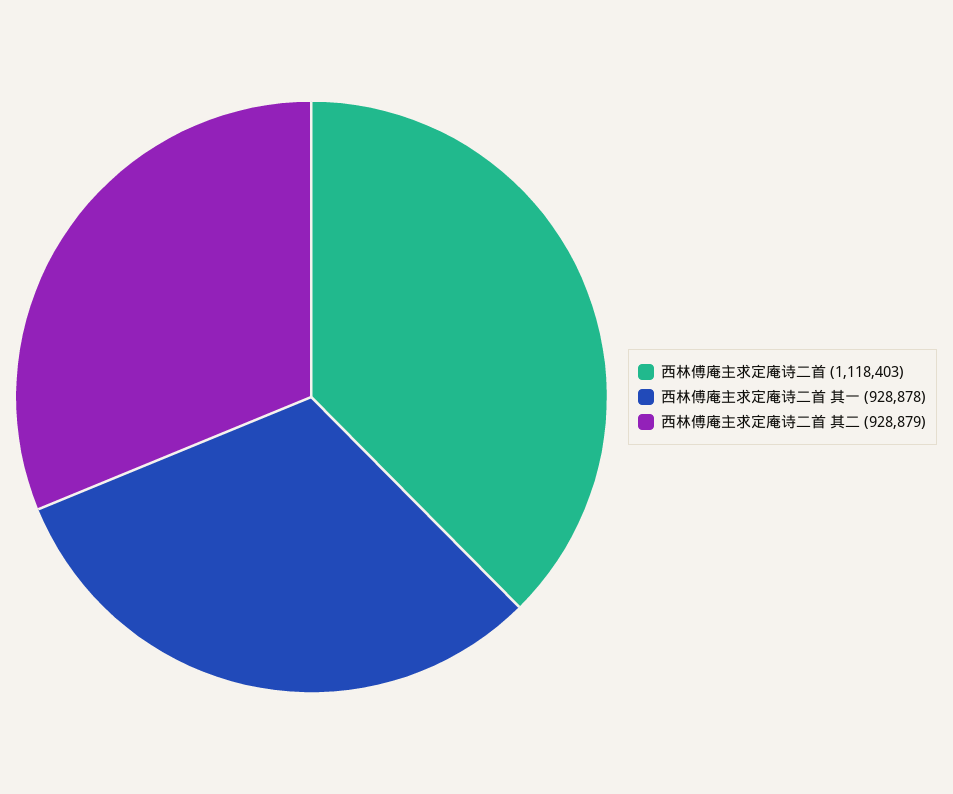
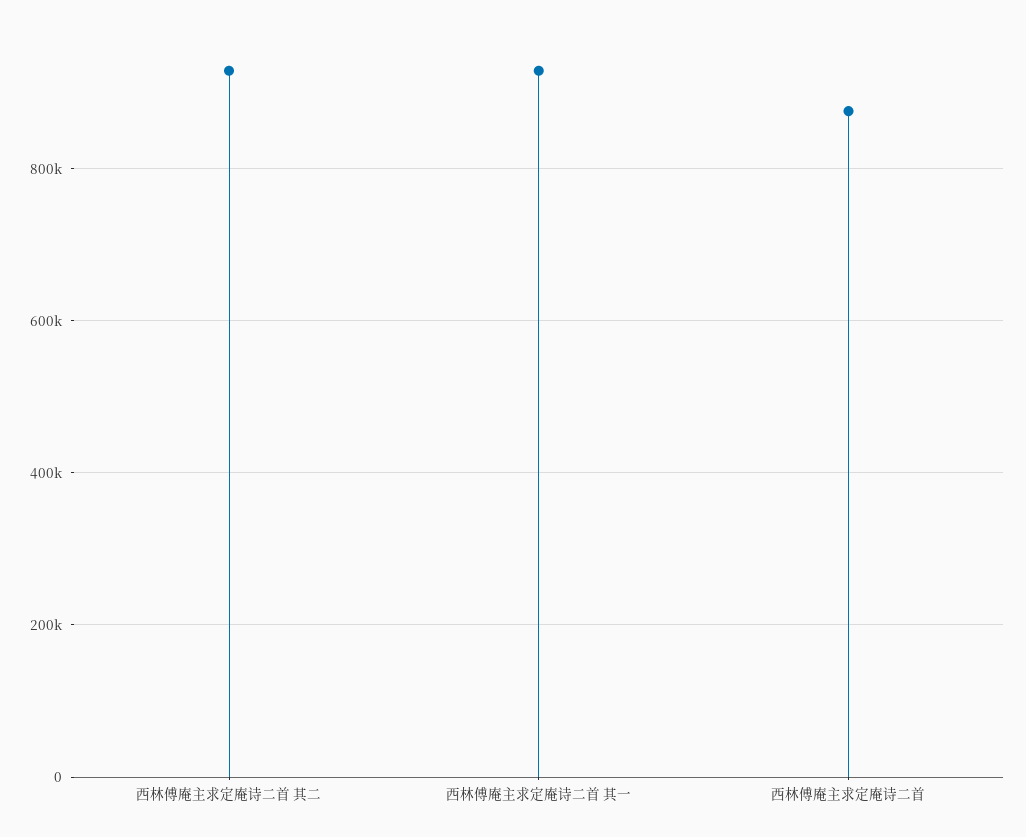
西林傅庵主求定庵诗二首: 1118403 -> 880000

